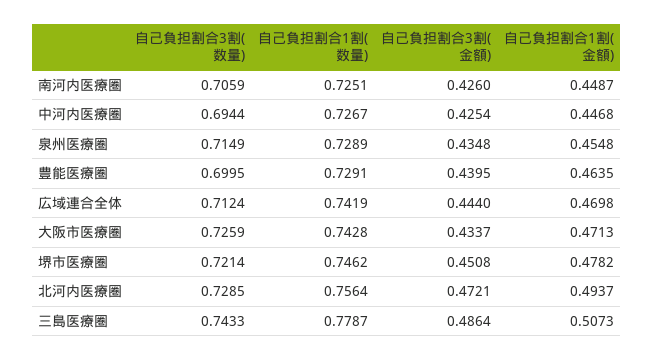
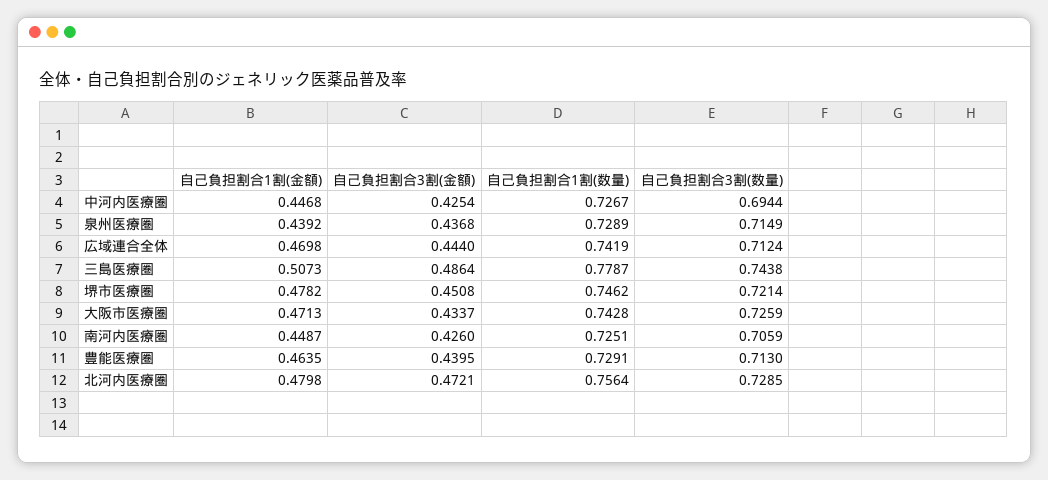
自己負担割合3割(金額), 泉州医療圏: 0.4348 -> 0.4368
自己負担割合1割(金額), 泉州医療圏: 0.4548 -> 0.4392
自己負担割合3割(数量), 豊能医療圏: 0.6995 -> 0.713
自己負担割合1割(金額), 北河内医療圏: 0.4937 -> 0.4798
自己負担割合3割(数量), 三島医療圏: 0.7433 -> 0.7438

